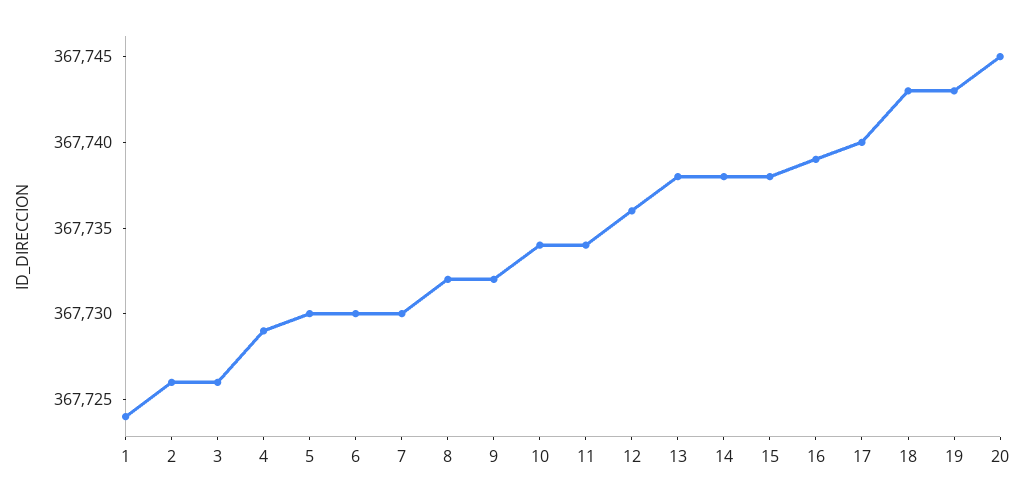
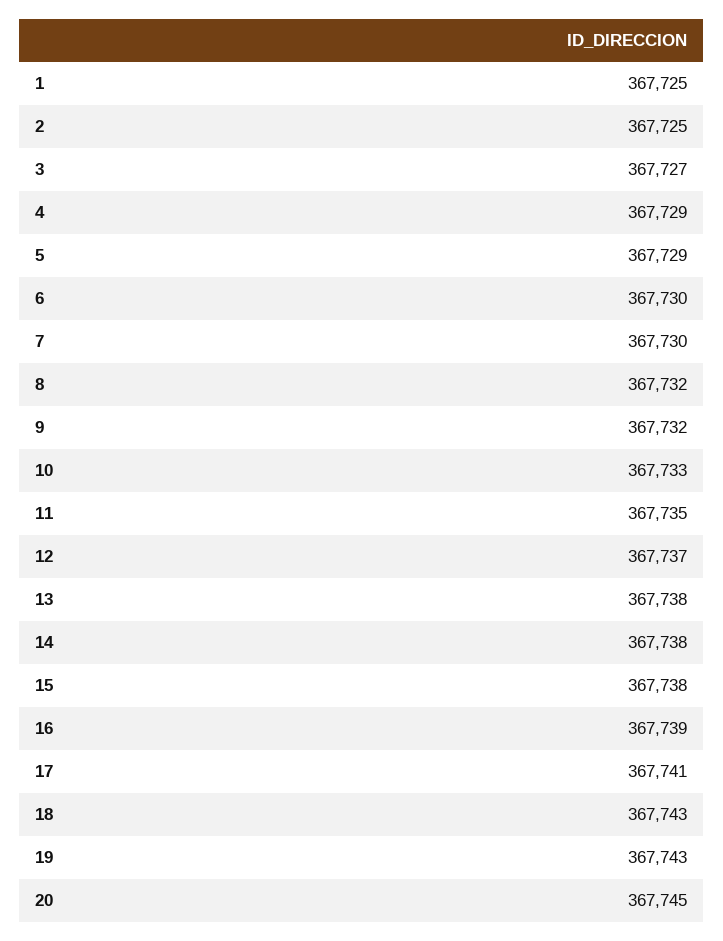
1: 367724 -> 367725
2: 367726 -> 367725
3: 367726 -> 367727
5: 367730 -> 367729
10: 367734 -> 367733
11: 367734 -> 367735
12: 367736 -> 367737
17: 367740 -> 367741

